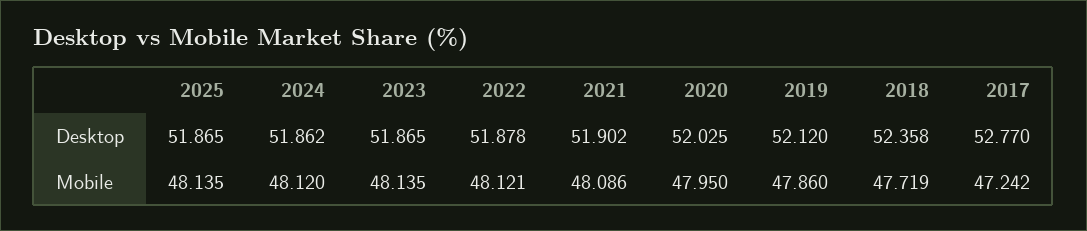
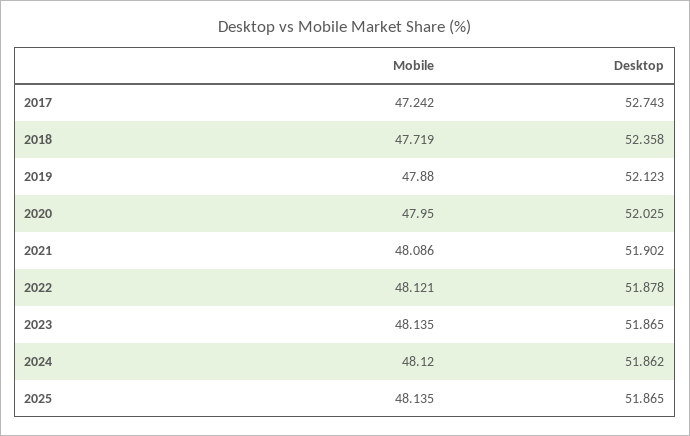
2019, Desktop: 52.12 -> 52.123
2017, Desktop: 52.77 -> 52.743
2019, Mobile: 47.86 -> 47.88

